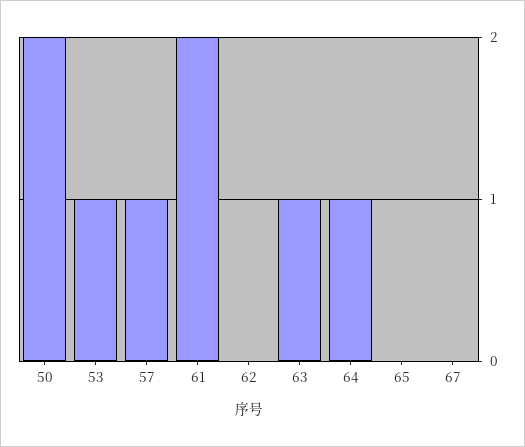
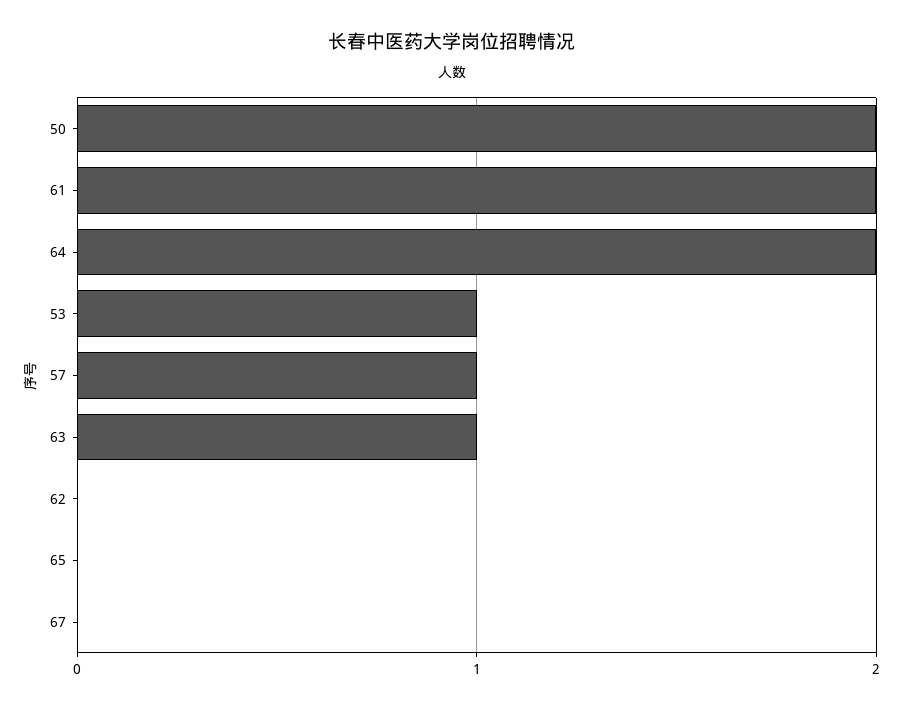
64: 1 -> 2

